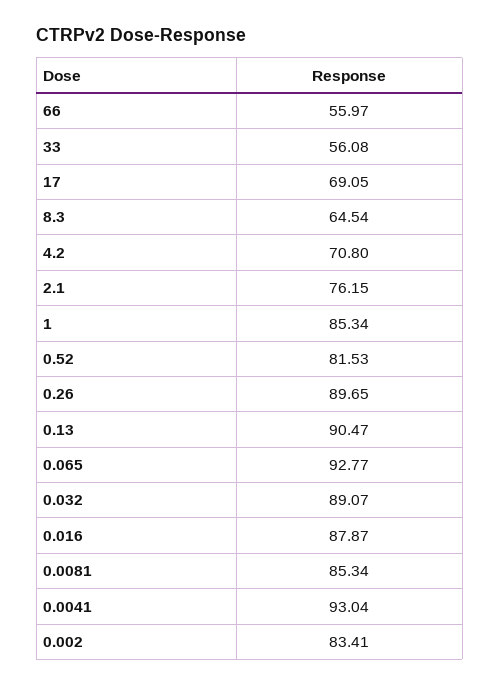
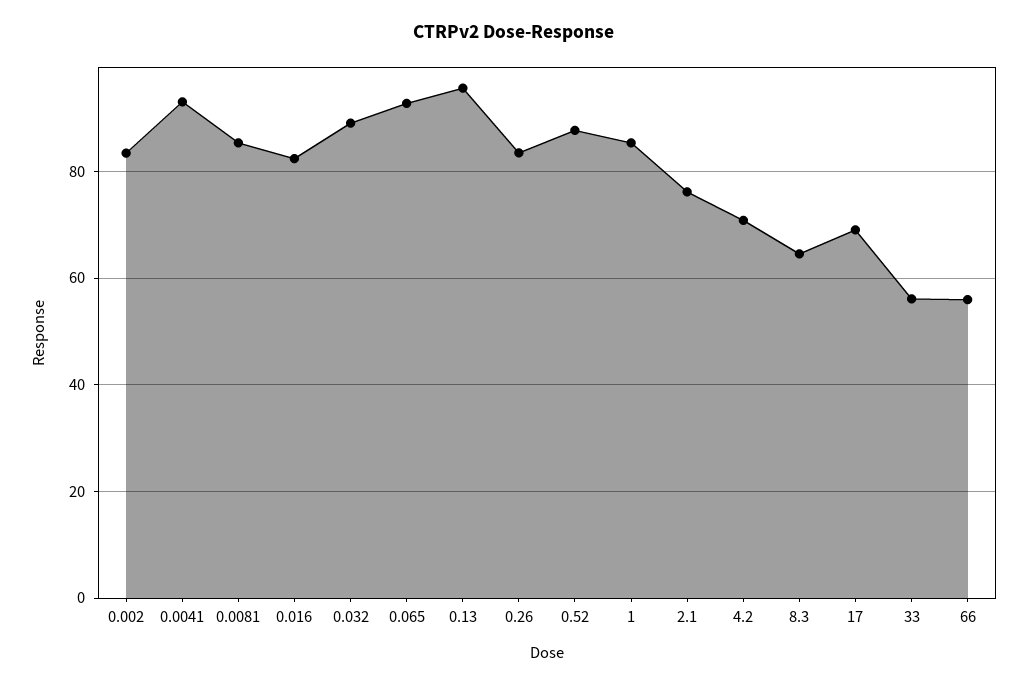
0.52: 81.53 -> 88
0.26: 89.65 -> 84
0.13: 90.47 -> 96
0.016: 87.87 -> 82

